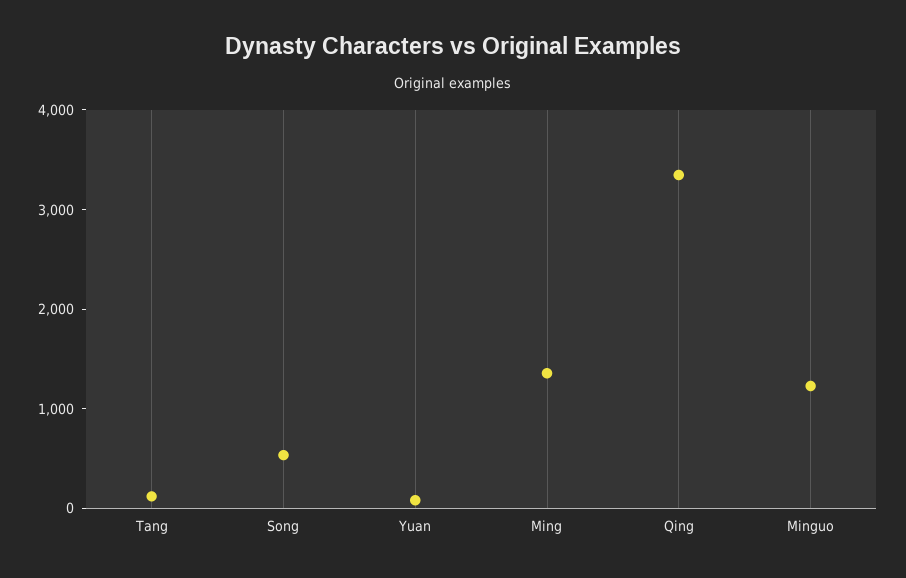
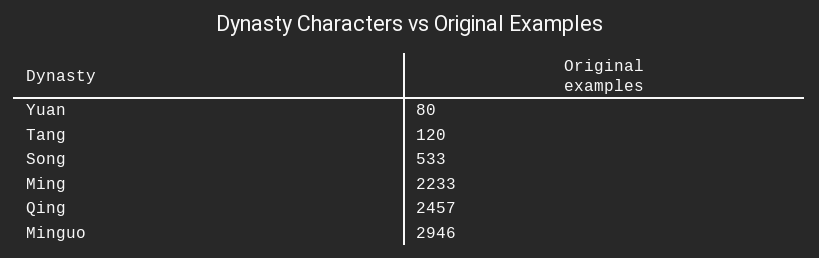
Ming: 1400 -> 2233
Qing: 3400 -> 2457
Minguo: 1200 -> 2946

